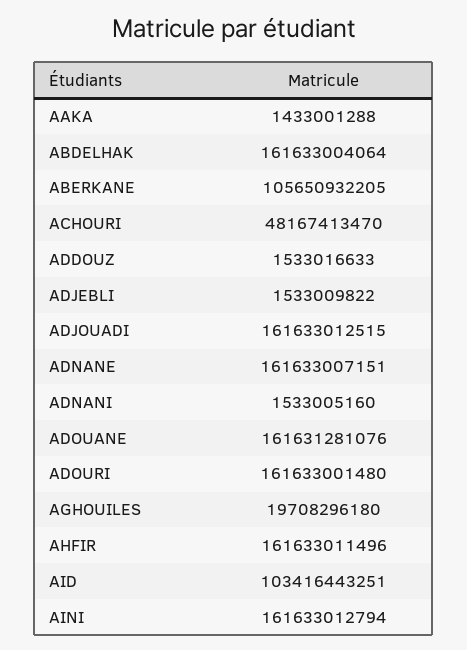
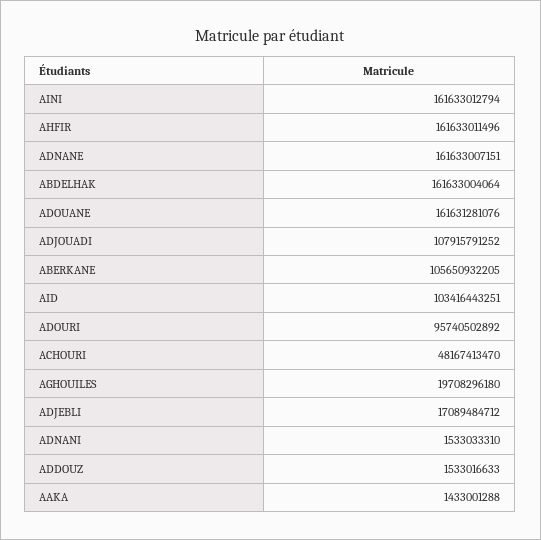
ADJEBLI: 1533009822 -> 17089484712
ADJOUADI: 161633012515 -> 107915791252
ADNANI: 1533005160 -> 1533033310
ADOURI: 161633001480 -> 95740502892

